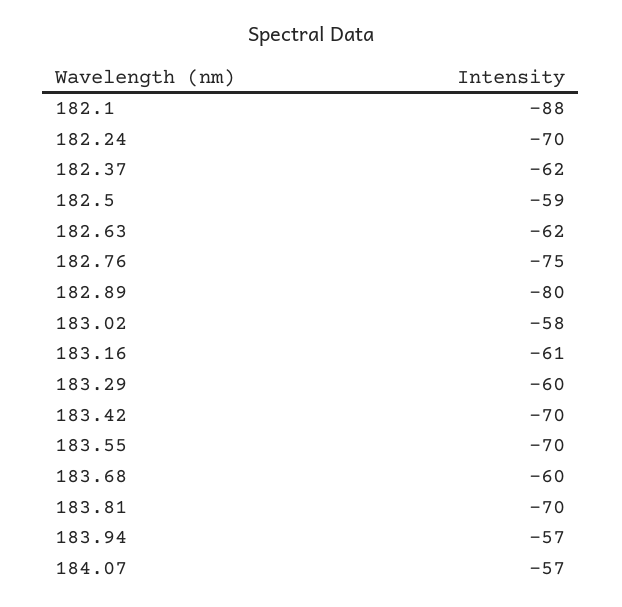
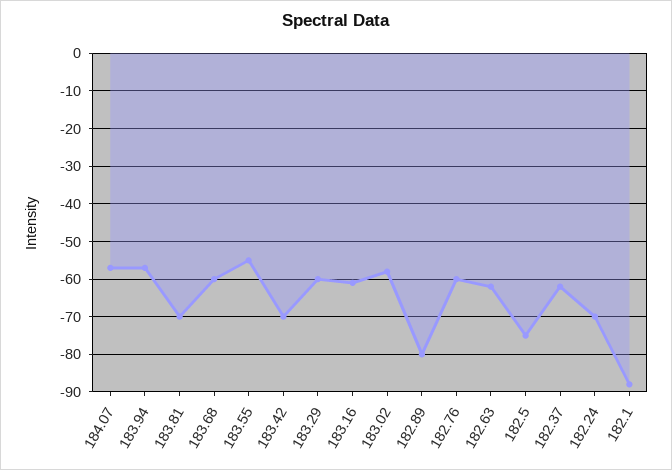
182.5: -59 -> -75
182.76: -75 -> -60
183.55: -70 -> -55

